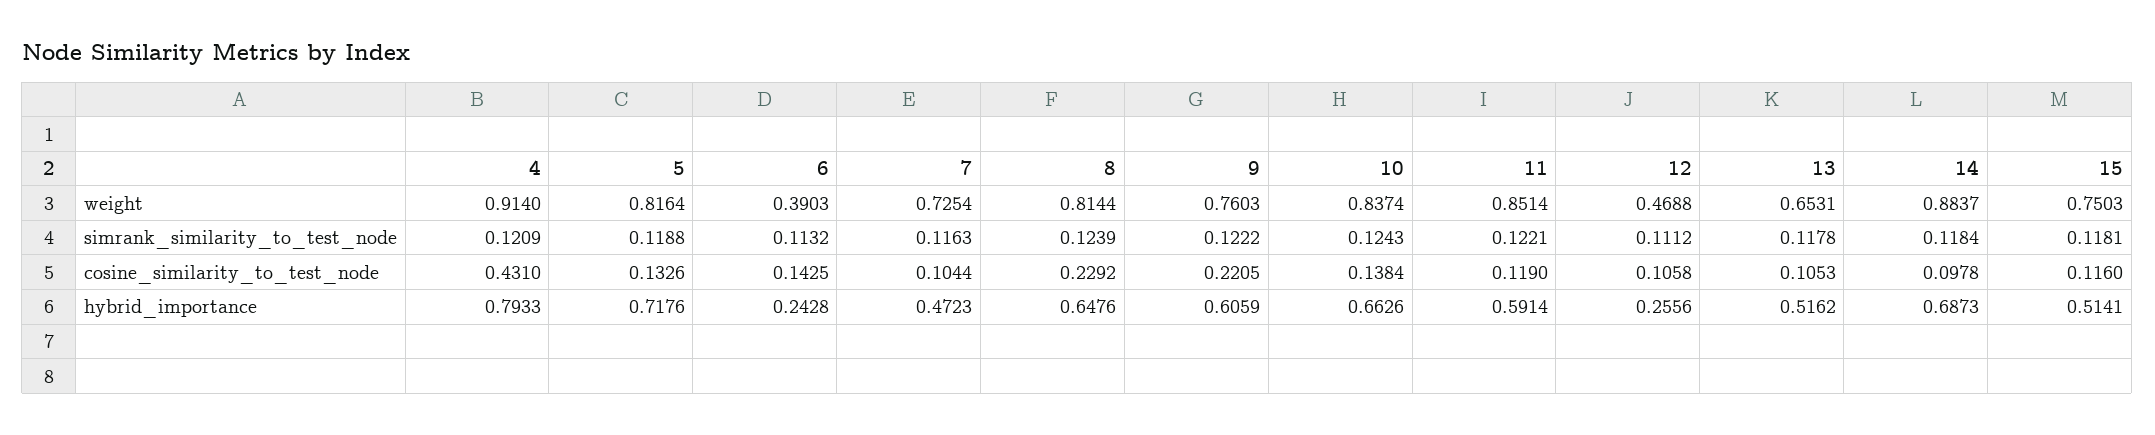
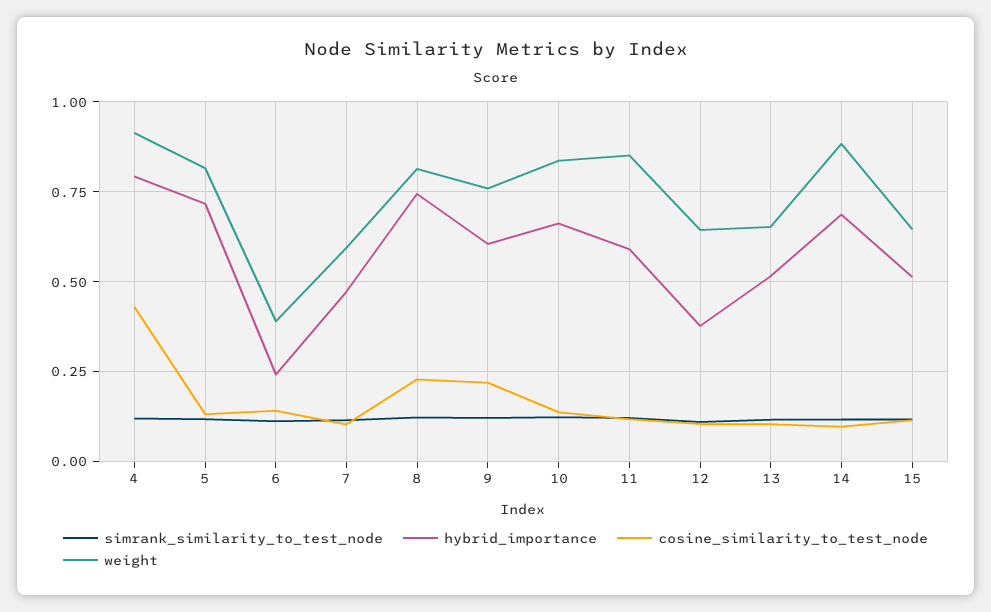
weight, 7: 0.7254 -> 0.6
weight, 12: 0.4688 -> 0.65
weight, 15: 0.7503 -> 0.65
hybrid_importance, 8: 0.6476 -> 0.75
hybrid_importance, 12: 0.2556 -> 0.375

